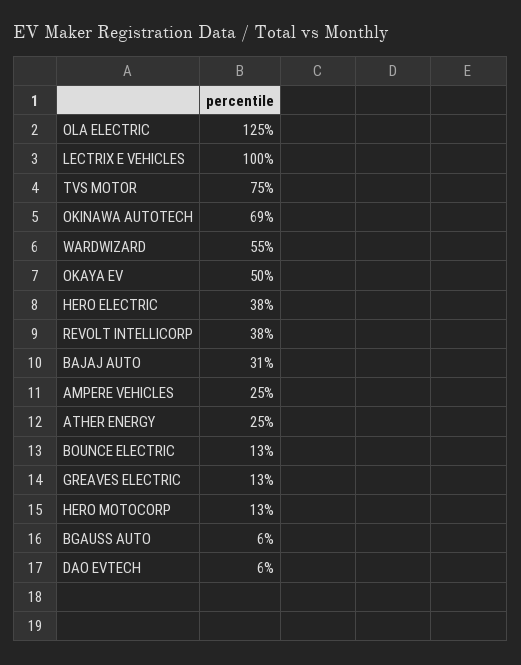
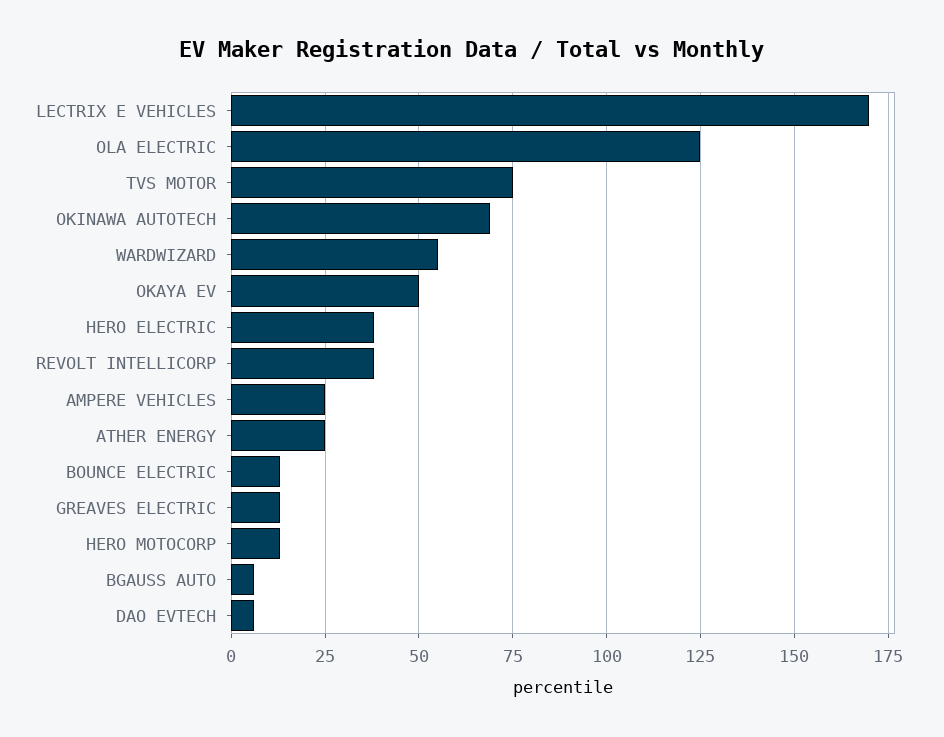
LECTRIX E VEHICLES: 100 -> 170
BAJAJ AUTO: 31 -> none

